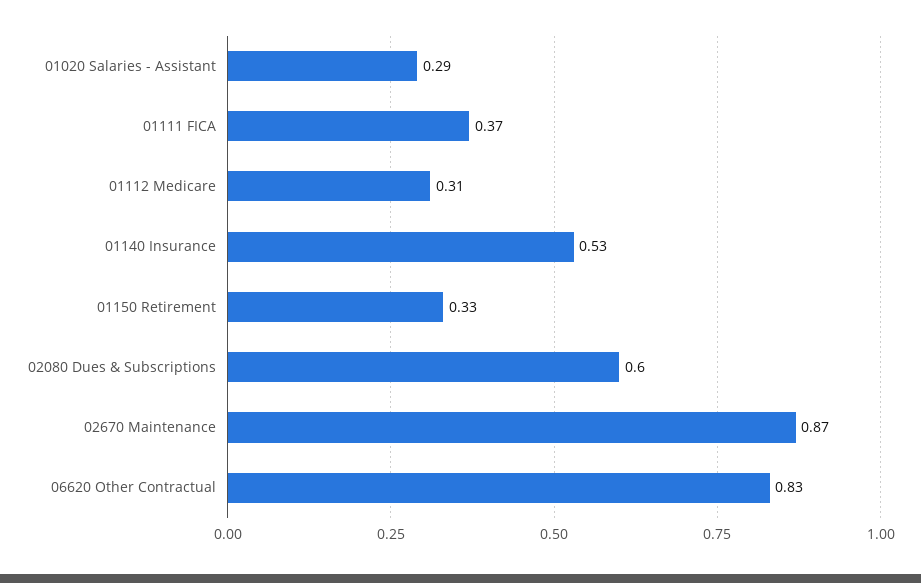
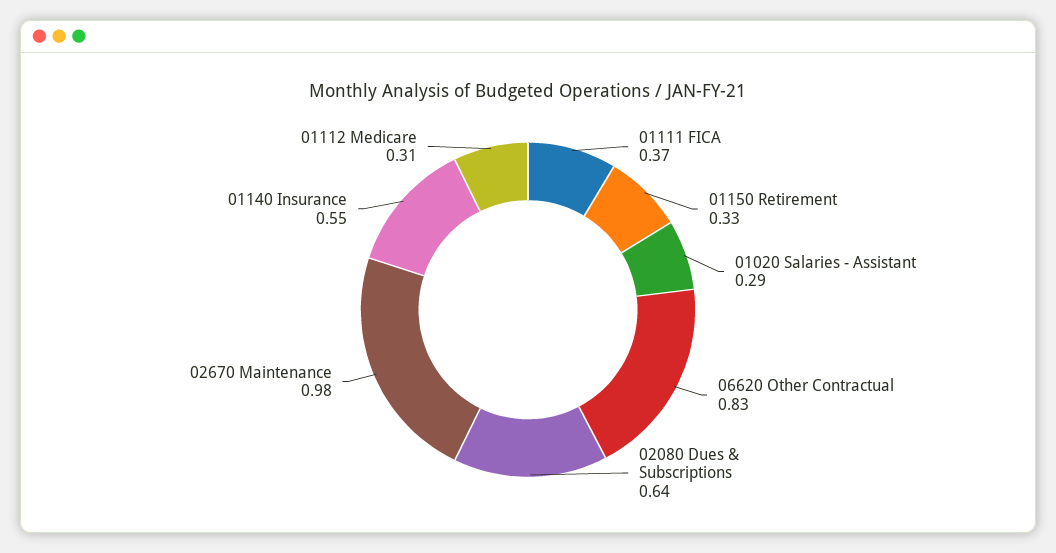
01140 Insurance: 0.53 -> 0.55
02080 Dues & Subscriptions: 0.6 -> 0.64
02670 Maintenance: 0.87 -> 0.98

